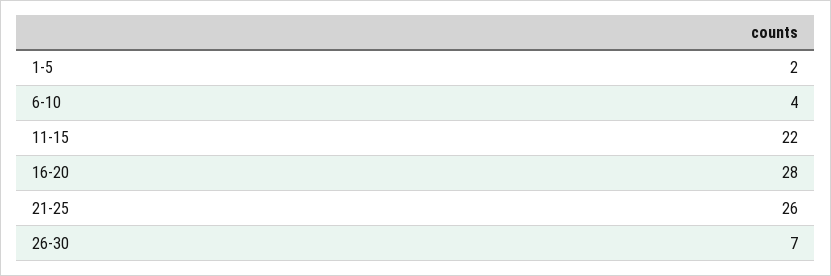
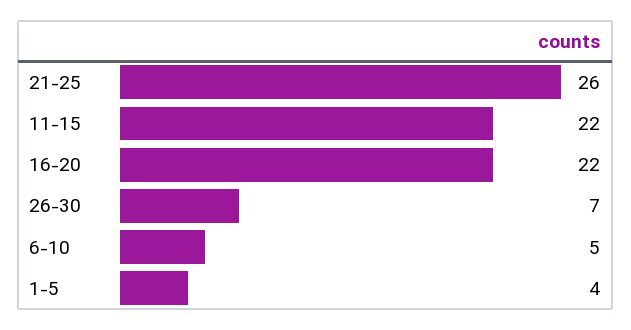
1-5: 2 -> 4
6-10: 4 -> 5
16-20: 28 -> 22

